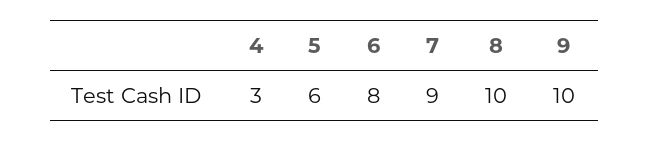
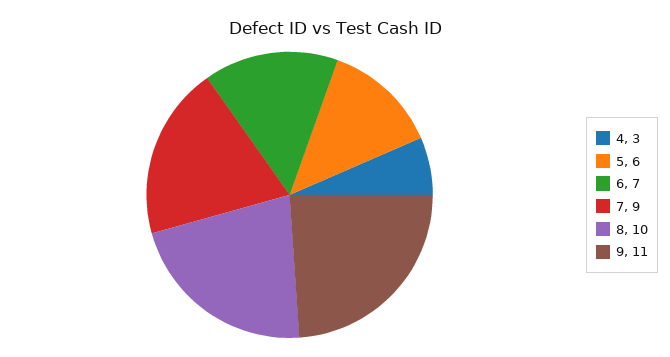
6: 8 -> 7
9: 10 -> 11

